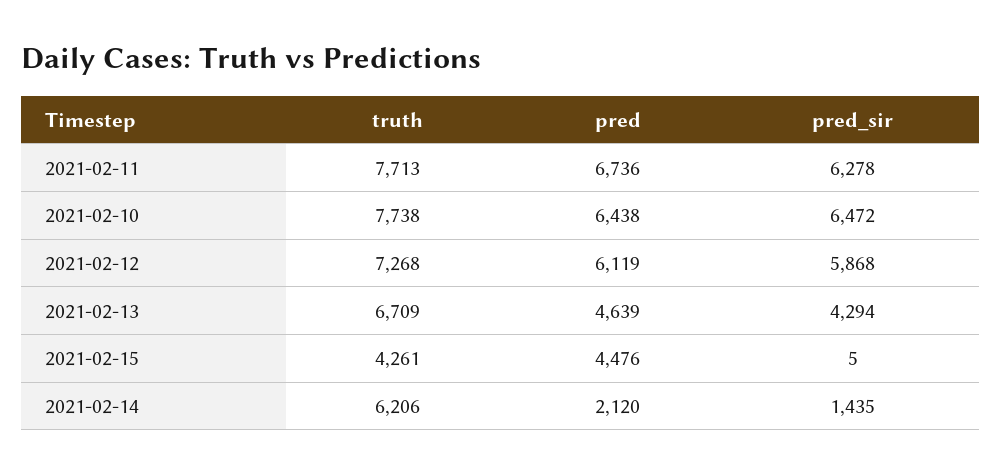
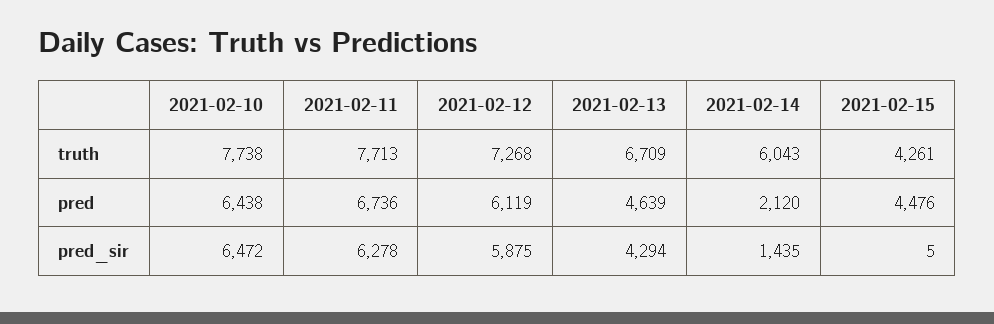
pred_sir, 2021-02-12: 5868 -> 5875
truth, 2021-02-14: 6206 -> 6043

